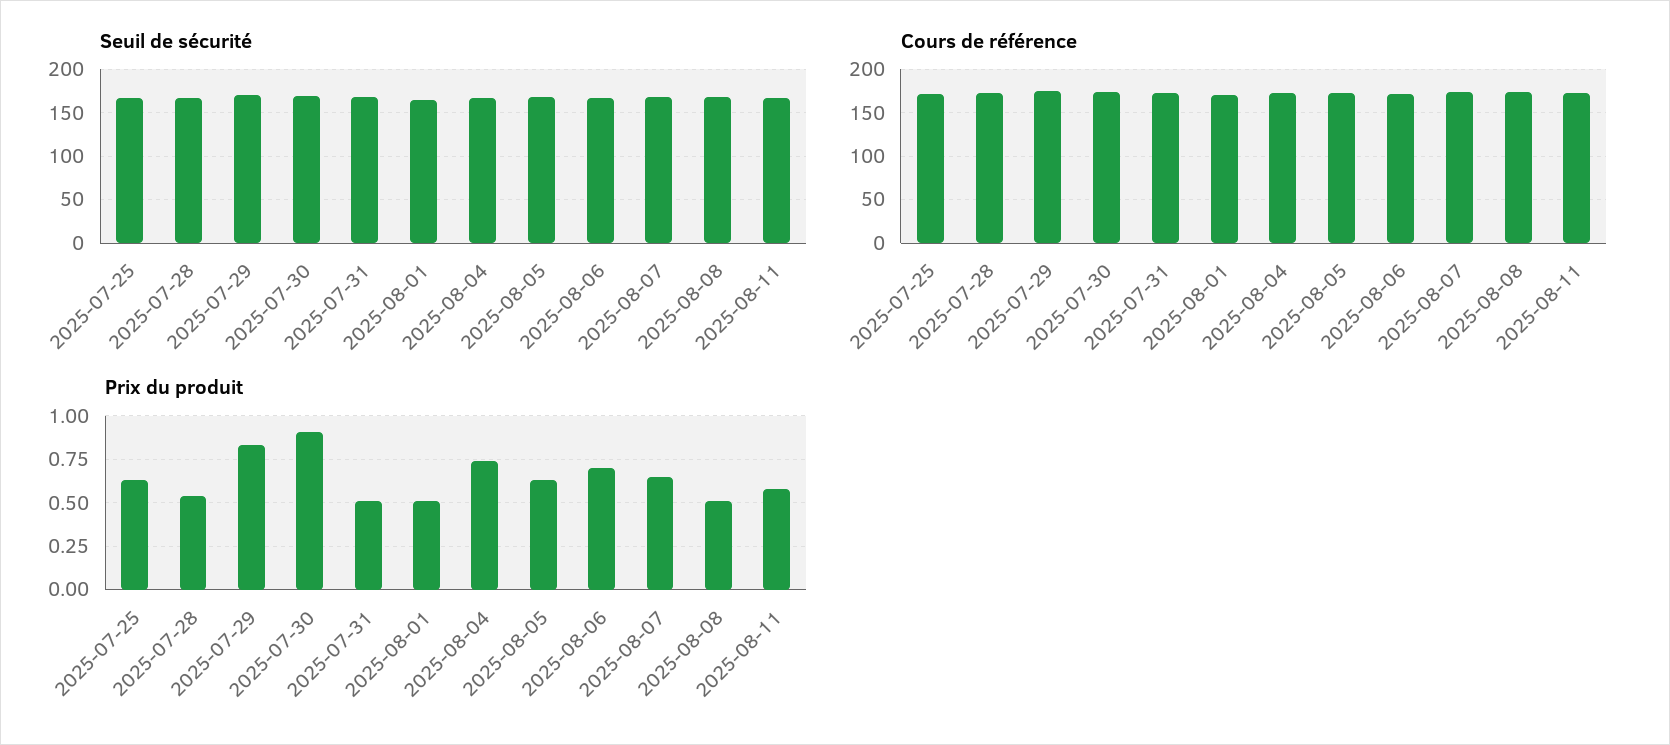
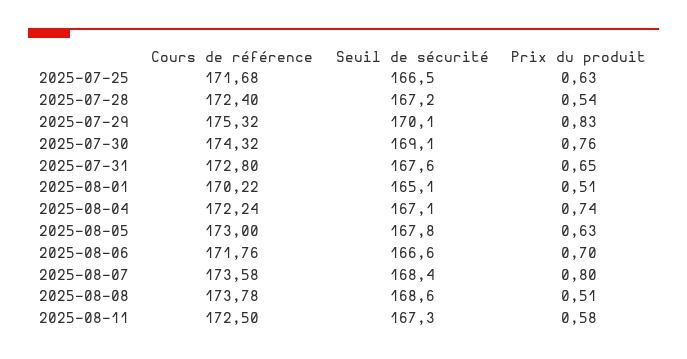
Prix du produit, 2025-07-30: 0.9 -> 0.76
Prix du produit, 2025-07-31: 0.5 -> 0.65
Prix du produit, 2025-08-07: 0.65 -> 0.8

